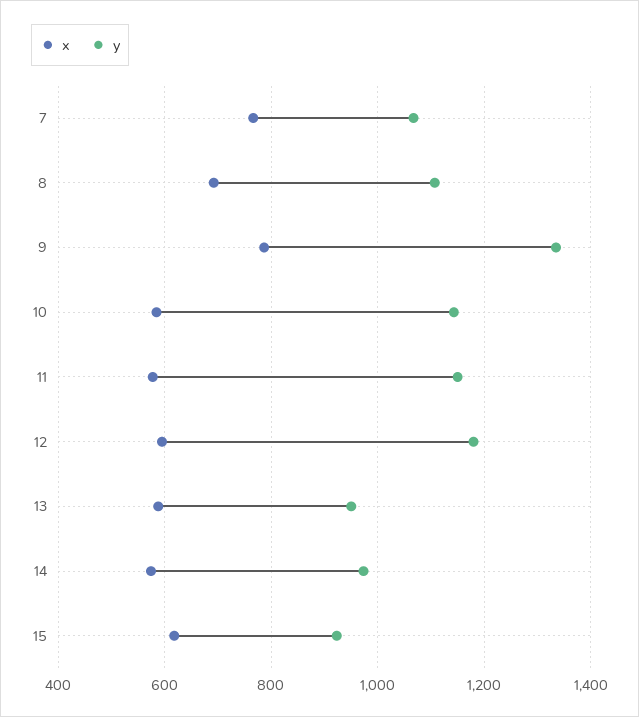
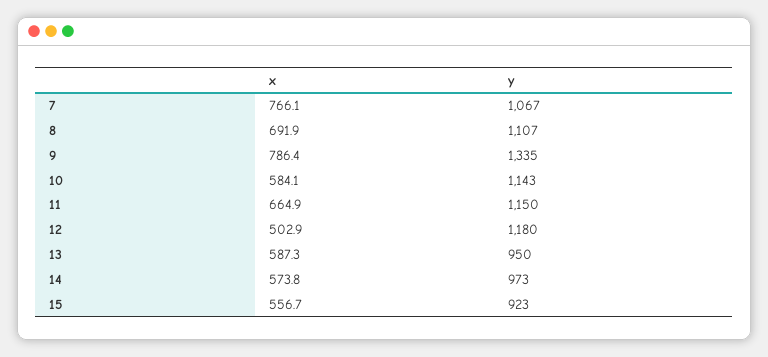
x, 11: 580 -> 664.9
x, 12: 600 -> 502.9
x, 15: 620 -> 556.7

